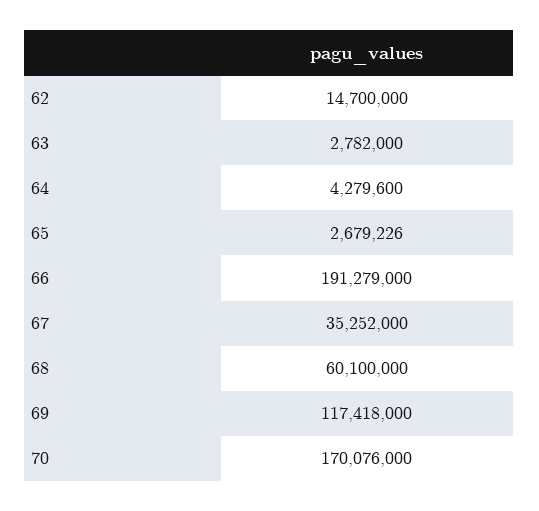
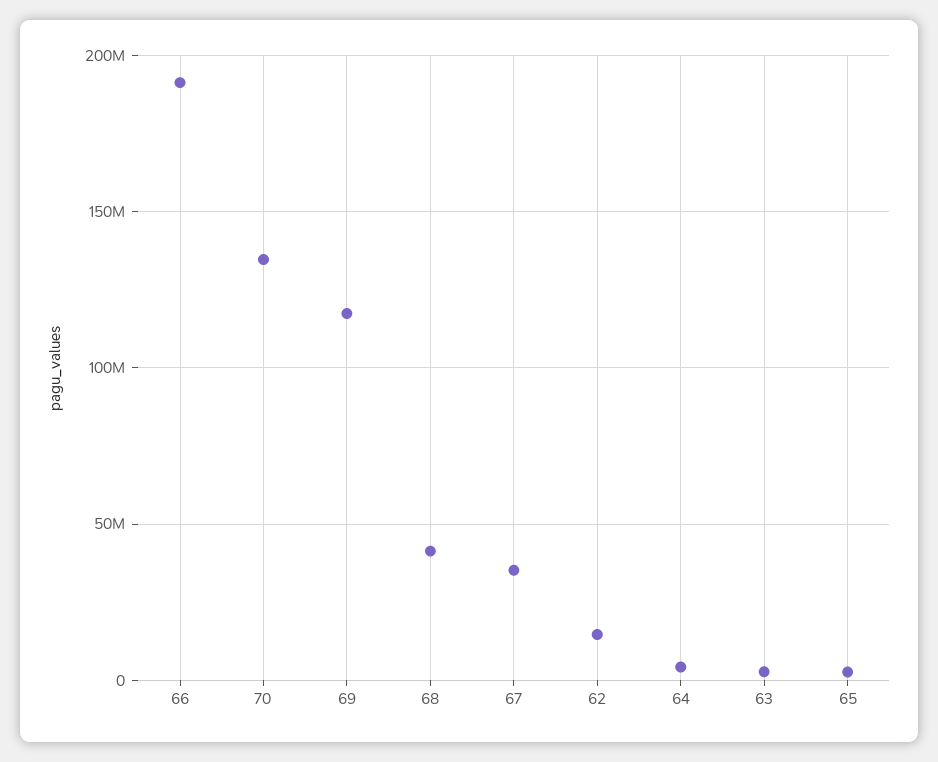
68: 60100000 -> 40000000
70: 170076000 -> 135000000

